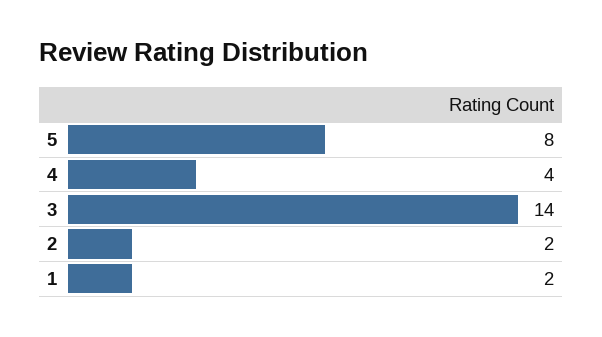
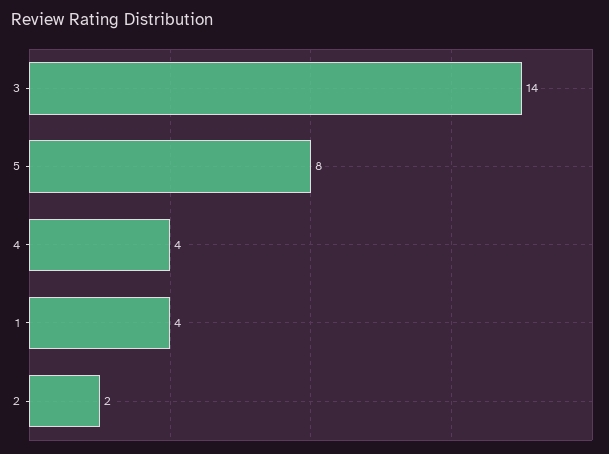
1: 2 -> 4

